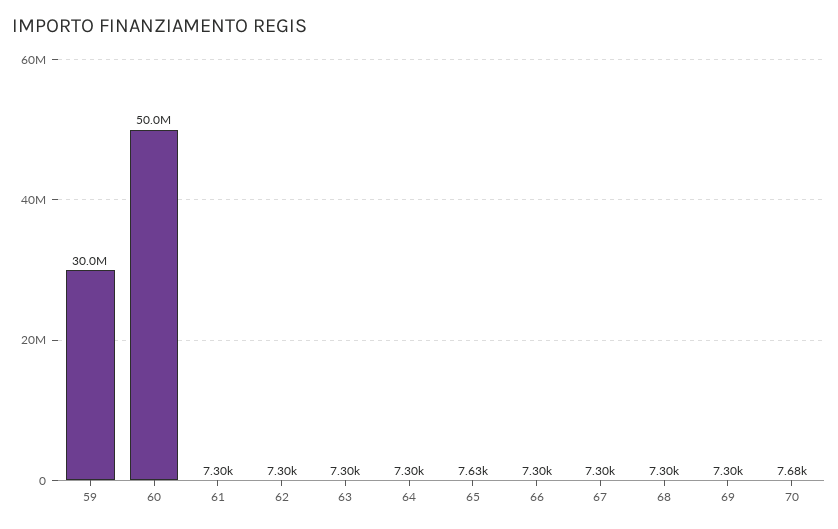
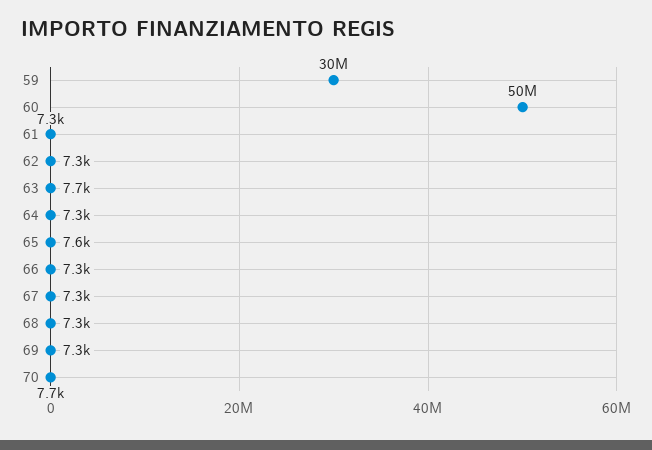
63: 7300 -> 7700

